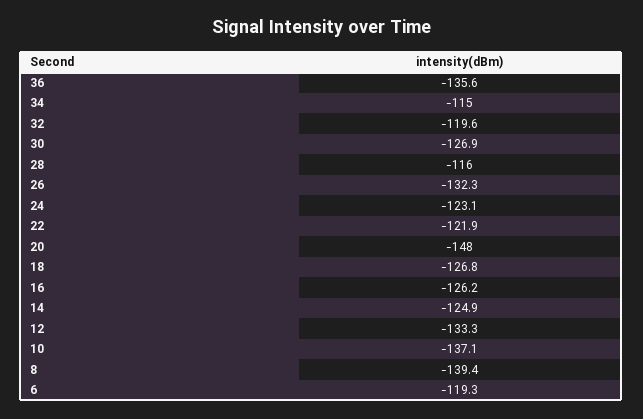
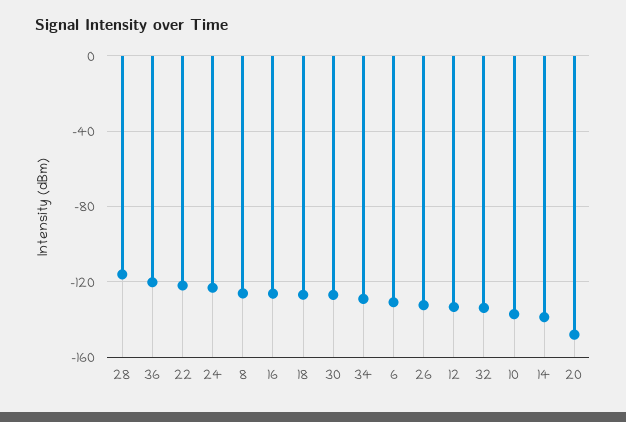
36: -135.6 -> -120
34: -115 -> -130
32: -119.6 -> -135
14: -124.9 -> -140
8: -139.4 -> -125
6: -119.3 -> -130

